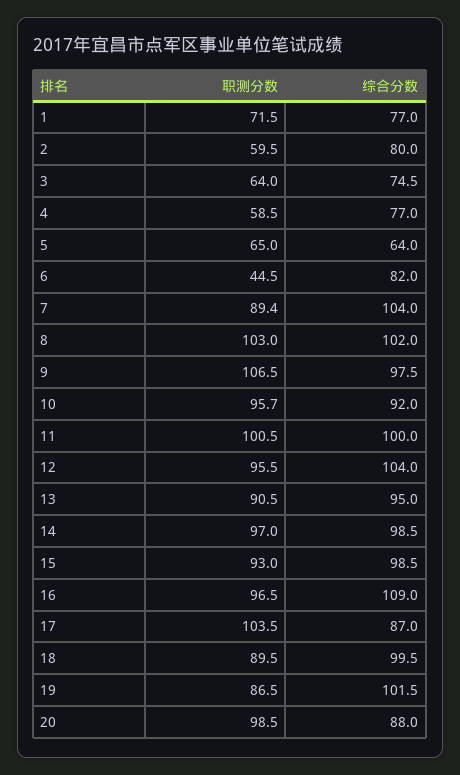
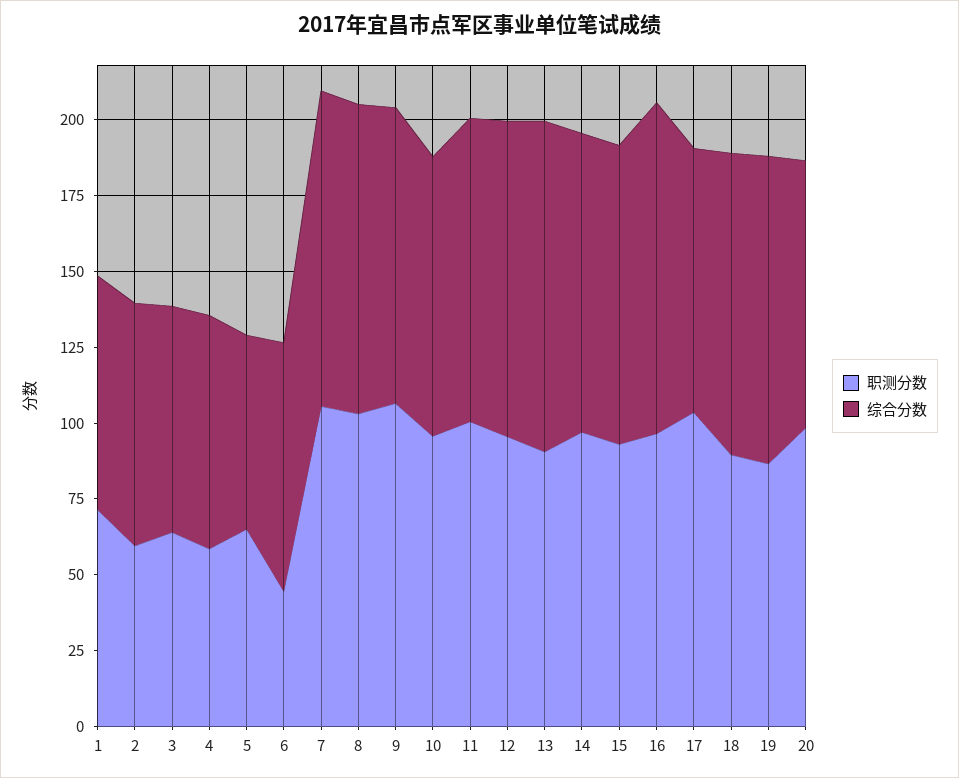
职测分数, 7: 89.4 -> 105
综合分数, 13: 95 -> 110

